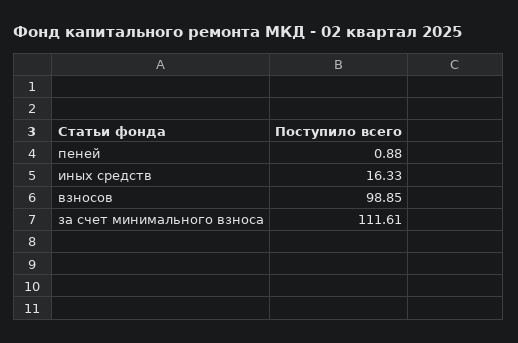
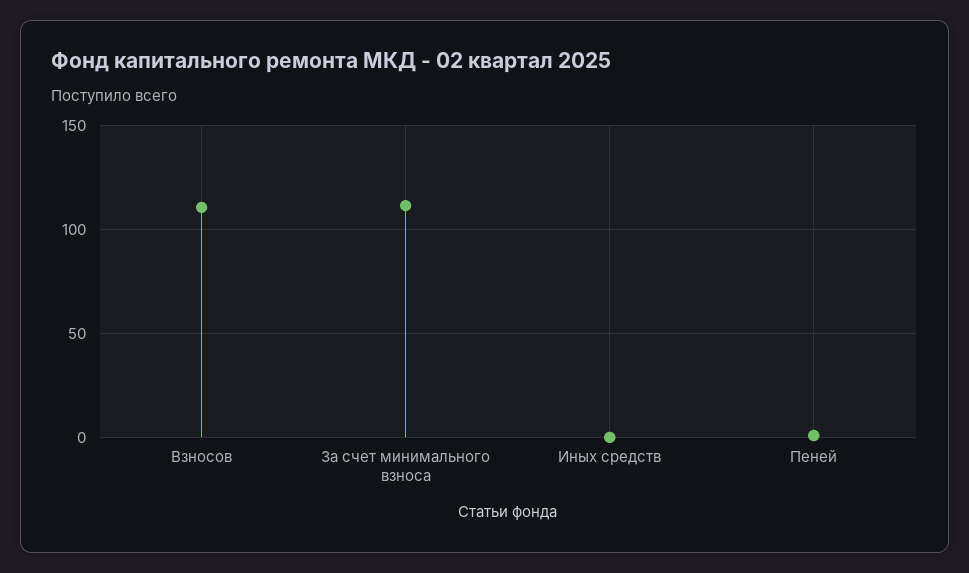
иных средств: 16.33 -> 0
взносов: 98.85 -> 110

